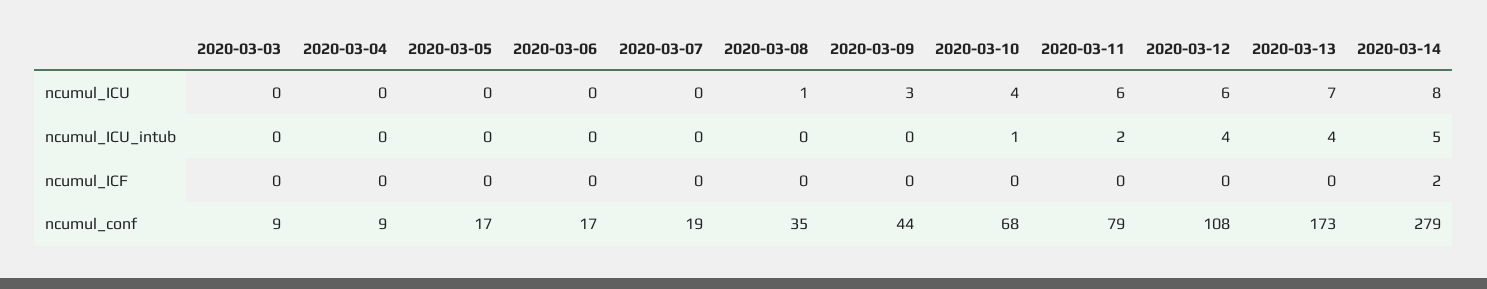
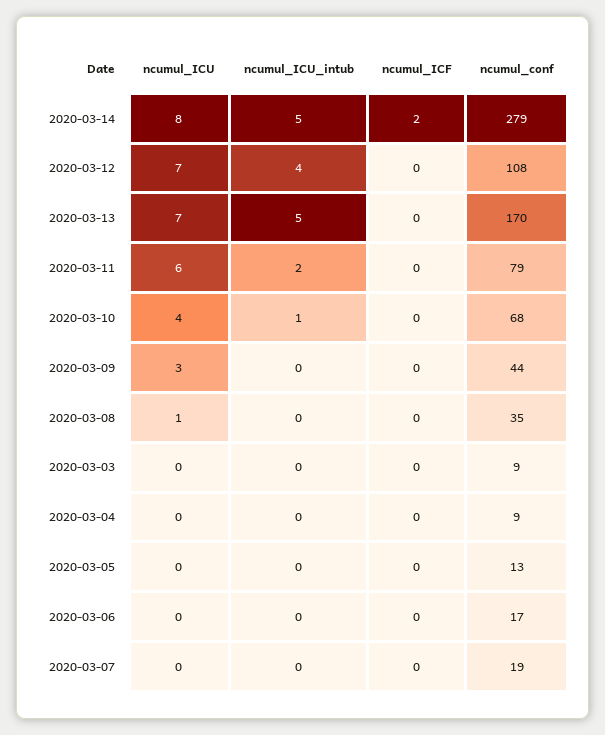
2020-03-12, ncumul_ICU: 6 -> 7
2020-03-13, ncumul_ICU_intub: 4 -> 5
2020-03-05, ncumul_conf: 17 -> 13
2020-03-13, ncumul_conf: 173 -> 170

